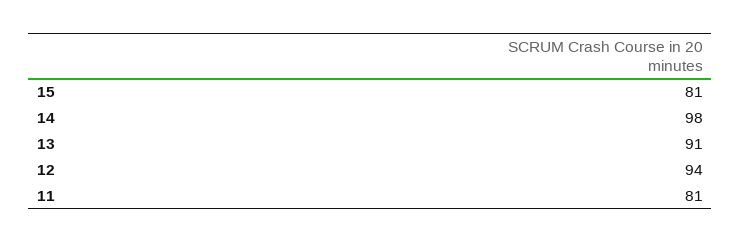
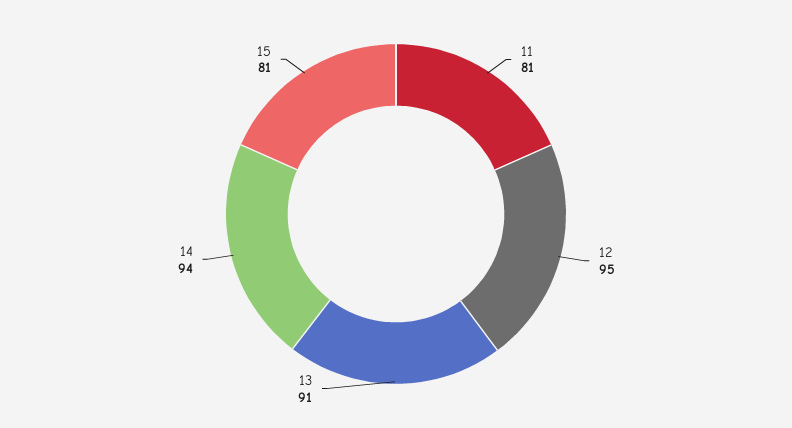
14: 98 -> 94
12: 94 -> 95

